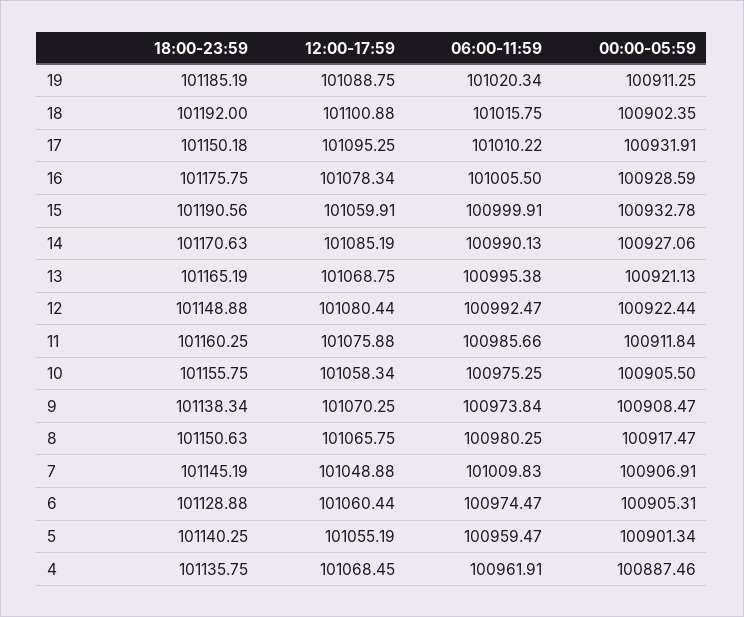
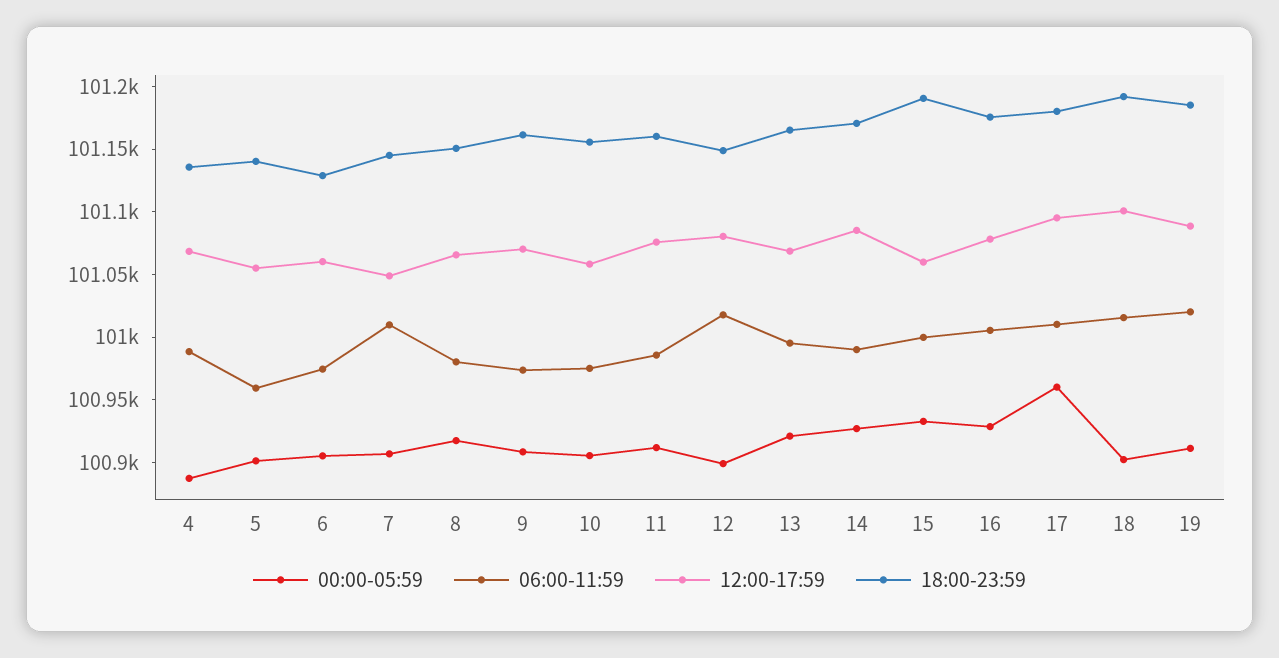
18:00-23:59, 17: 101150.18 -> 101180
00:00-05:59, 17: 100931.91 -> 100960
06:00-11:59, 12: 100992.47 -> 101020
00:00-05:59, 12: 100922.44 -> 100900
18:00-23:59, 9: 101138.34 -> 101160
06:00-11:59, 4: 100961.91 -> 100990

